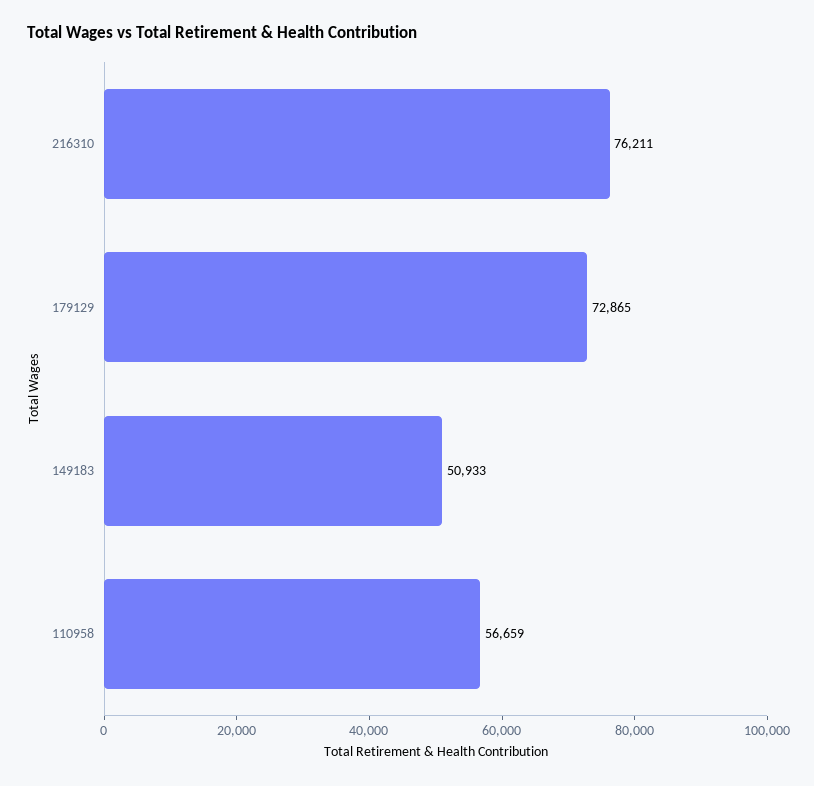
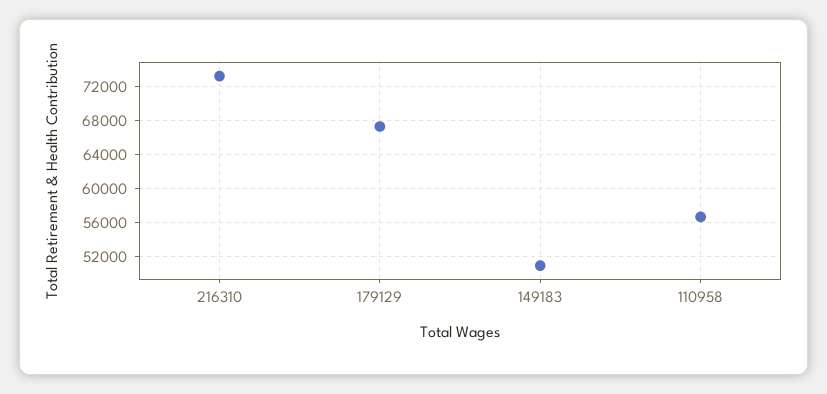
216310: 76211 -> 73000
179129: 72865 -> 67000

